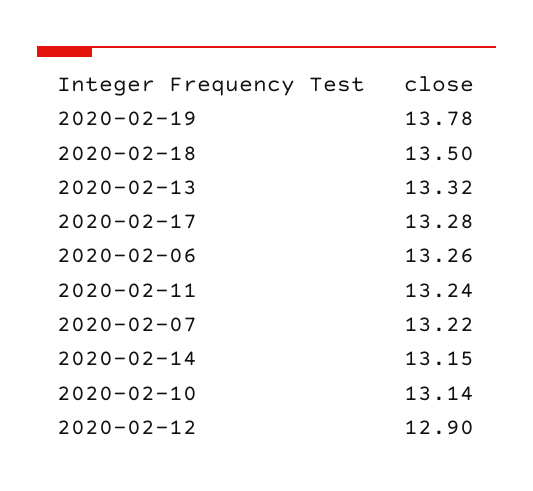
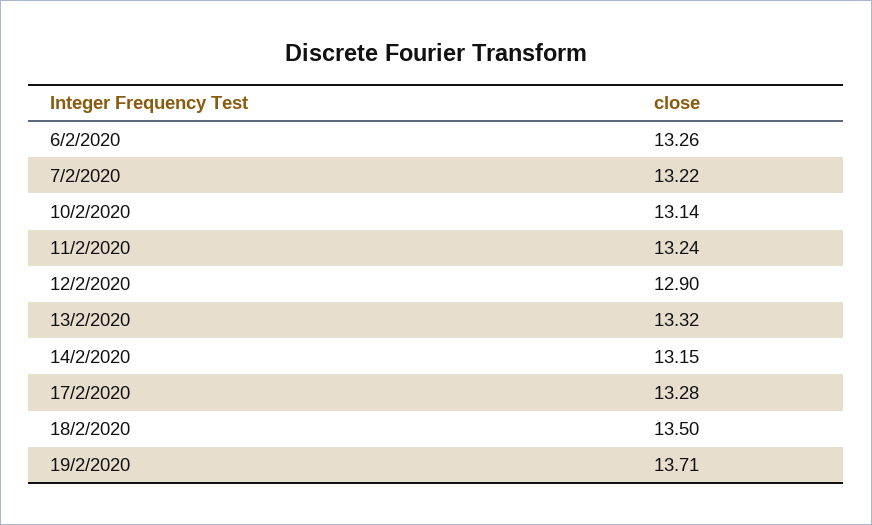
2020-02-19: 13.78 -> 13.71

